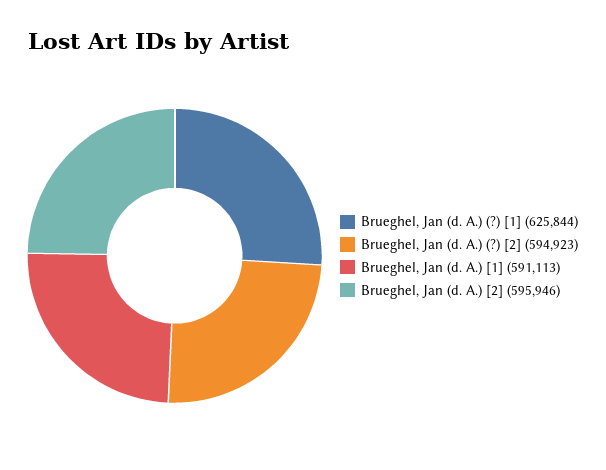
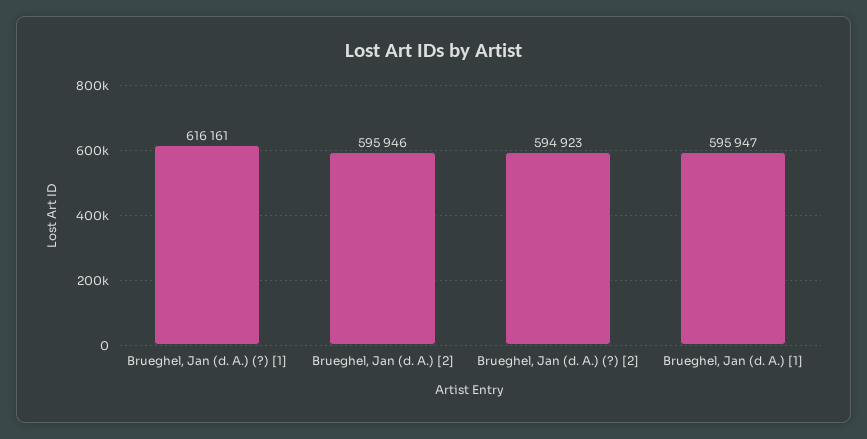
Brueghel, Jan (d. A.) (?) [1]: 625844 -> 616161
Brueghel, Jan (d. A.) [1]: 591113 -> 595947

